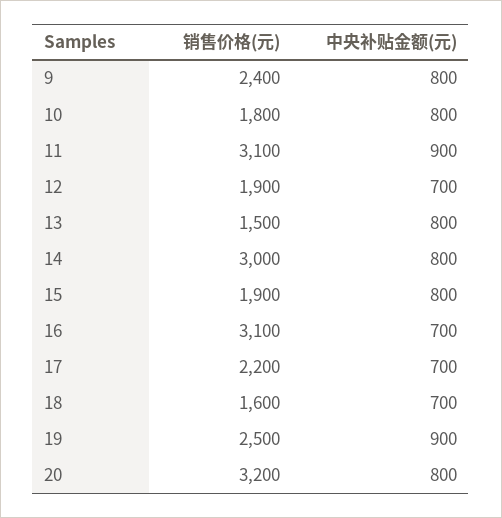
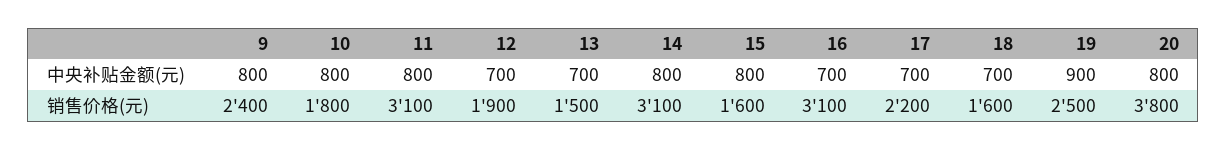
中央补贴金额(元), 11: 900 -> 800
中央补贴金额(元), 13: 800 -> 700
销售价格(元), 14: 3000 -> 3100
销售价格(元), 15: 1900 -> 1600
销售价格(元), 20: 3200 -> 3800

